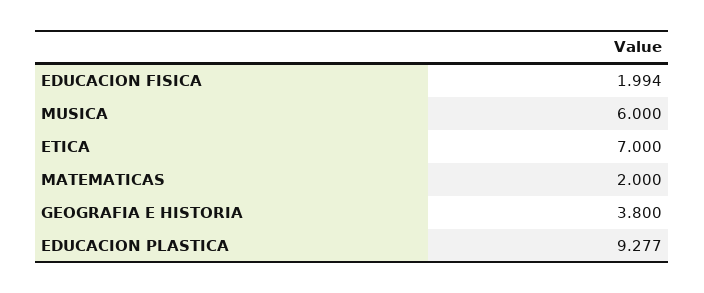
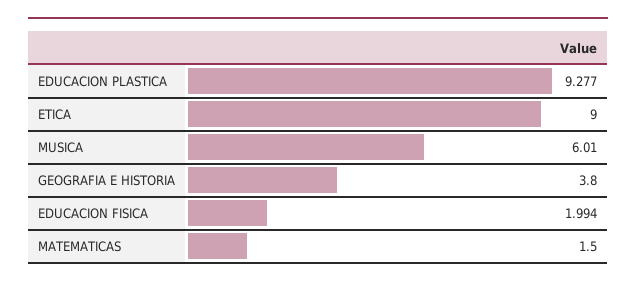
MUSICA: 6 -> 6.01
ETICA: 7 -> 9
MATEMATICAS: 2 -> 1.5

